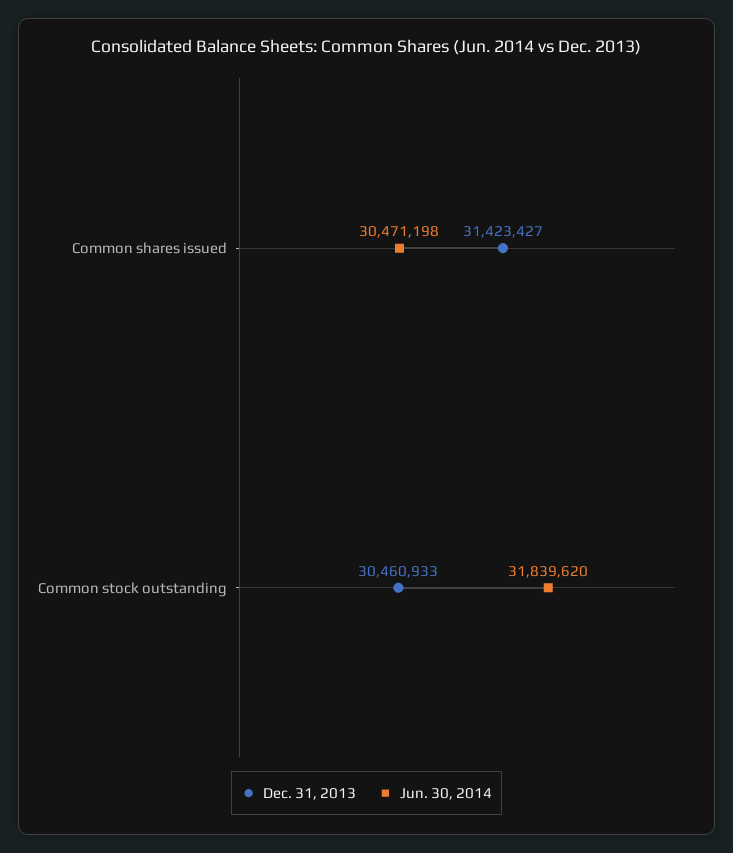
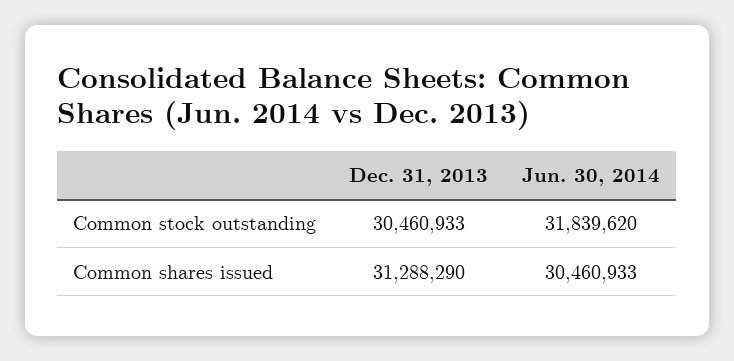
Dec. 31, 2013, Common shares issued: 31423427 -> 31288290
Jun. 30, 2014, Common shares issued: 30471198 -> 30460933

